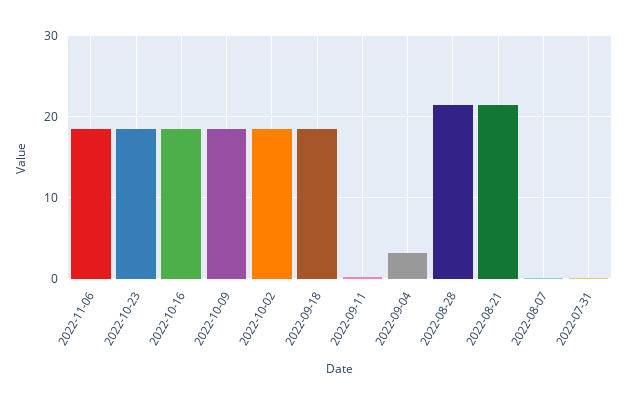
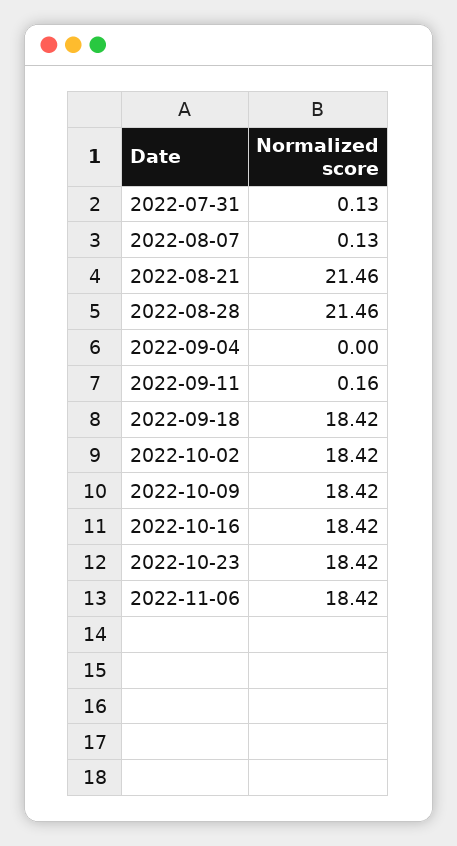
2022-09-04: 3 -> 0

